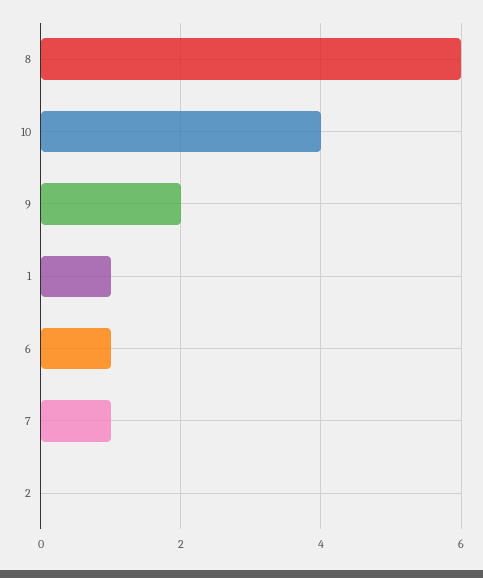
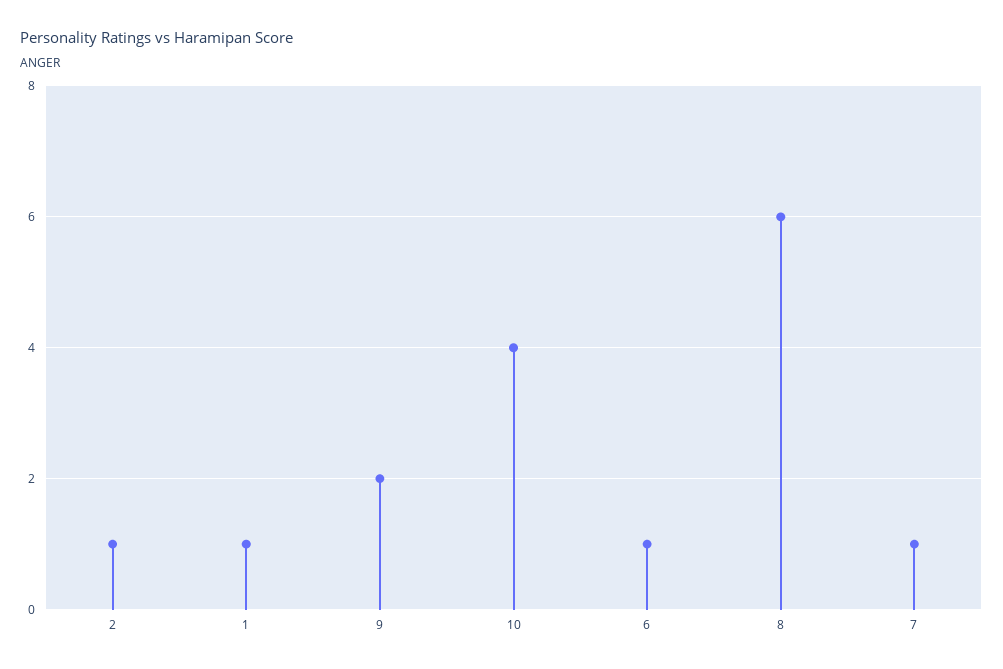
2: 0 -> 1

